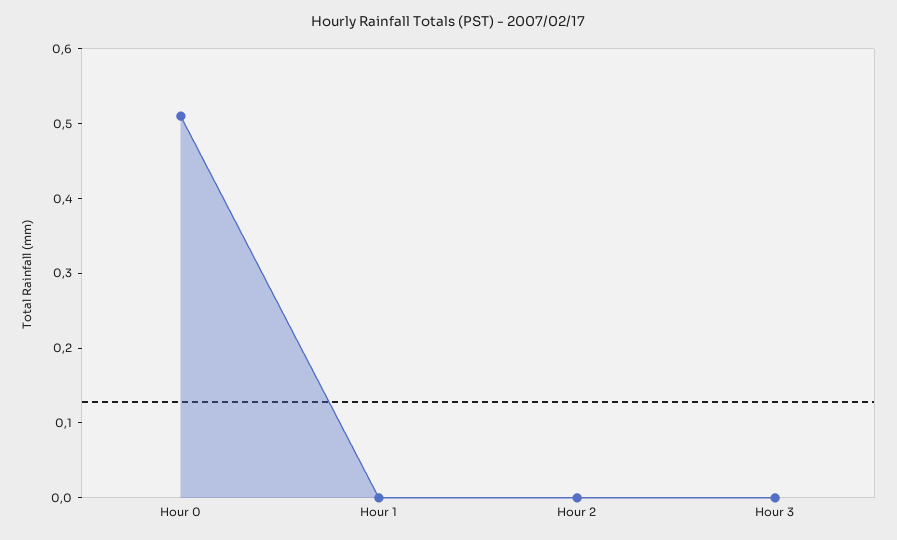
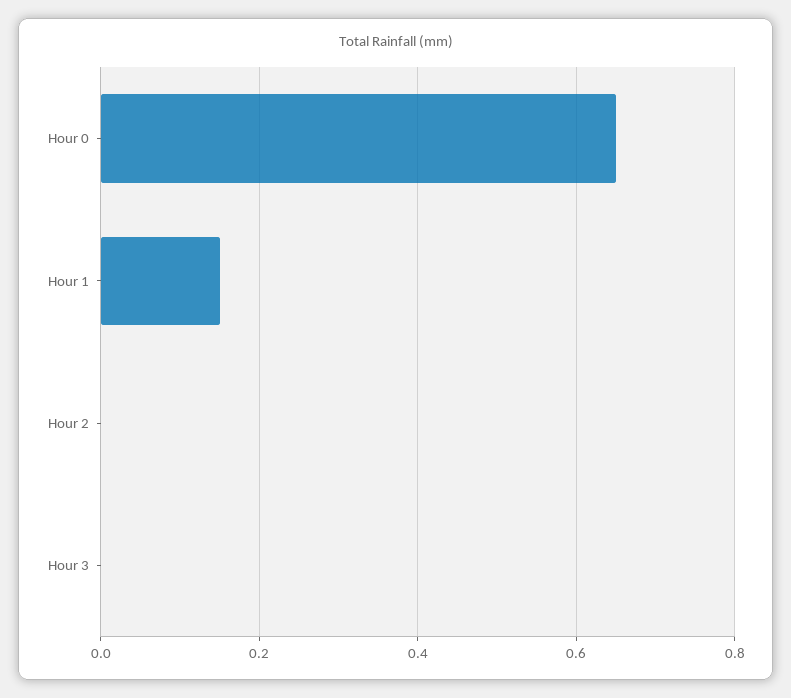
Hour 0: 0.5 -> 0.65
Hour 1: 0 -> 0.15

